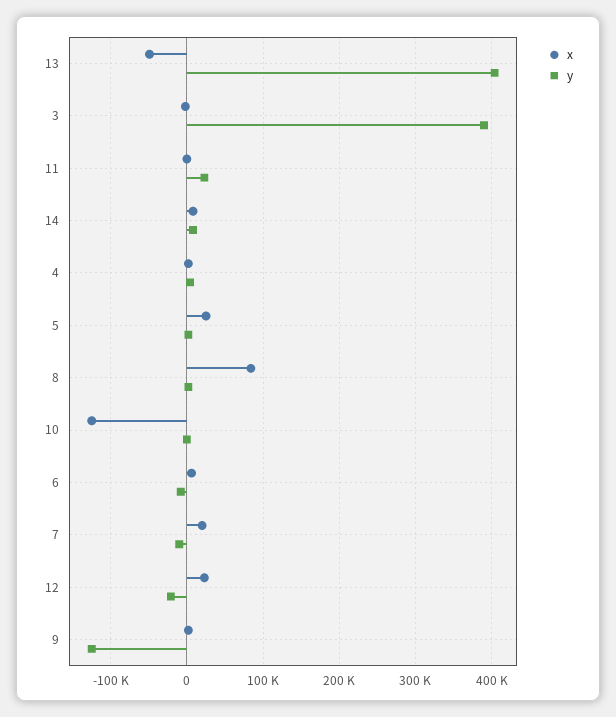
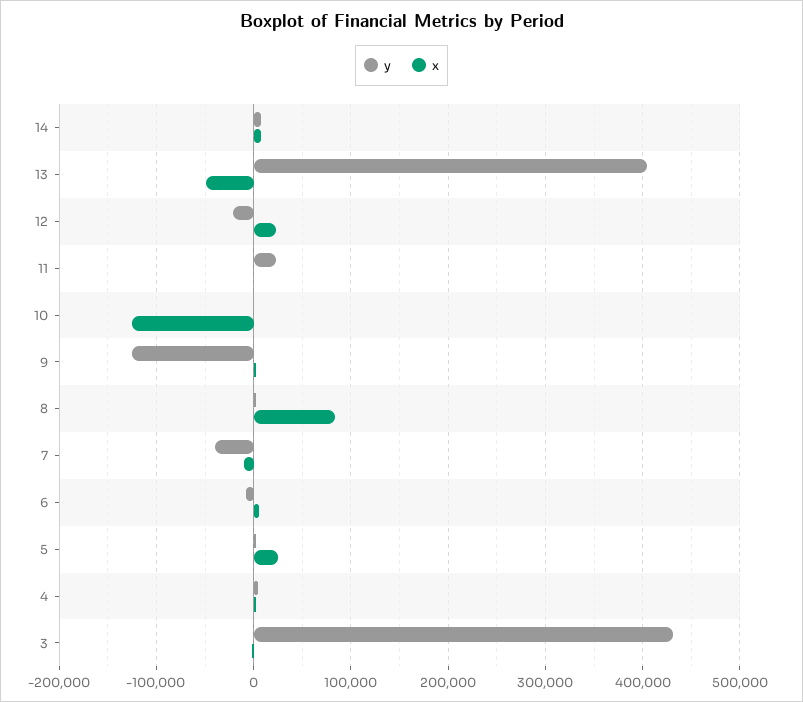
y, 3: 390000 -> 430000
x, 7: 20000 -> -10000
y, 7: -10000 -> -40000

